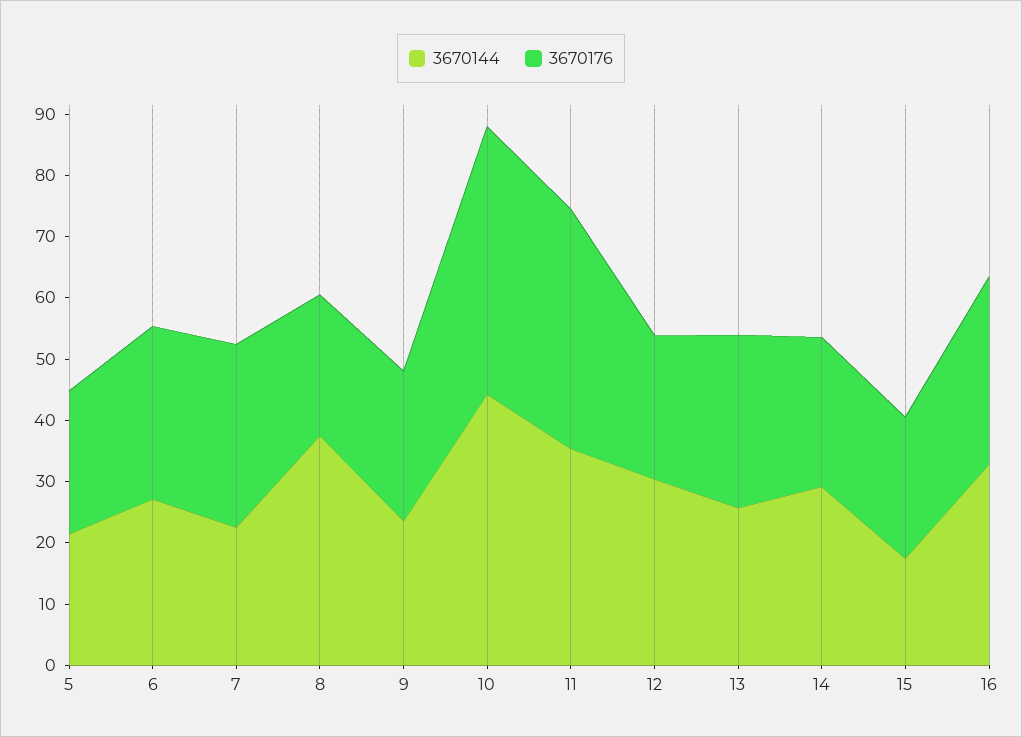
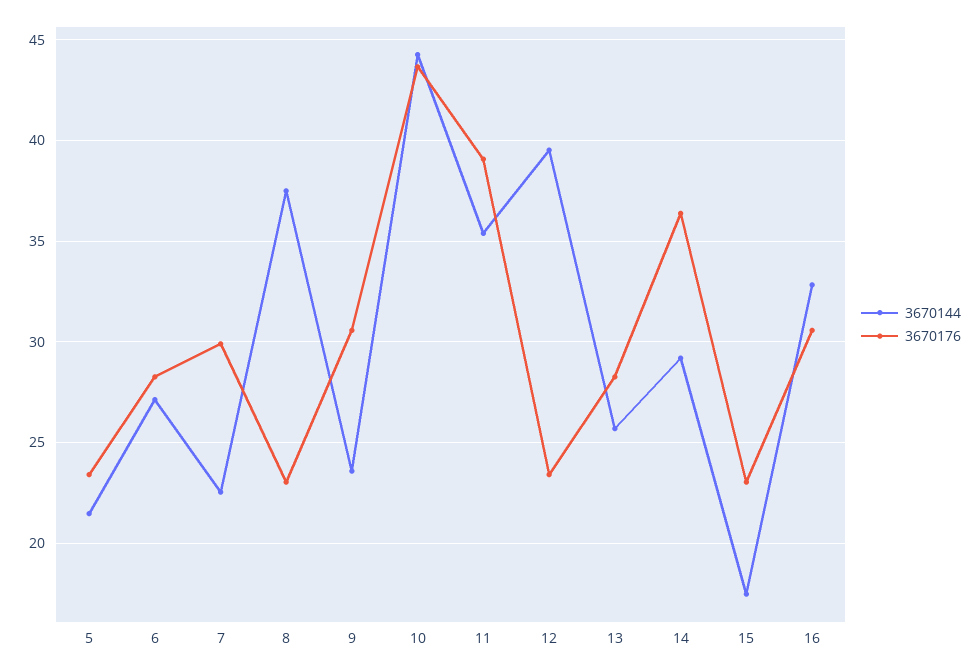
3670176, 9: 24 -> 30.5
3670144, 12: 30 -> 39.5
3670176, 14: 24 -> 36.5

